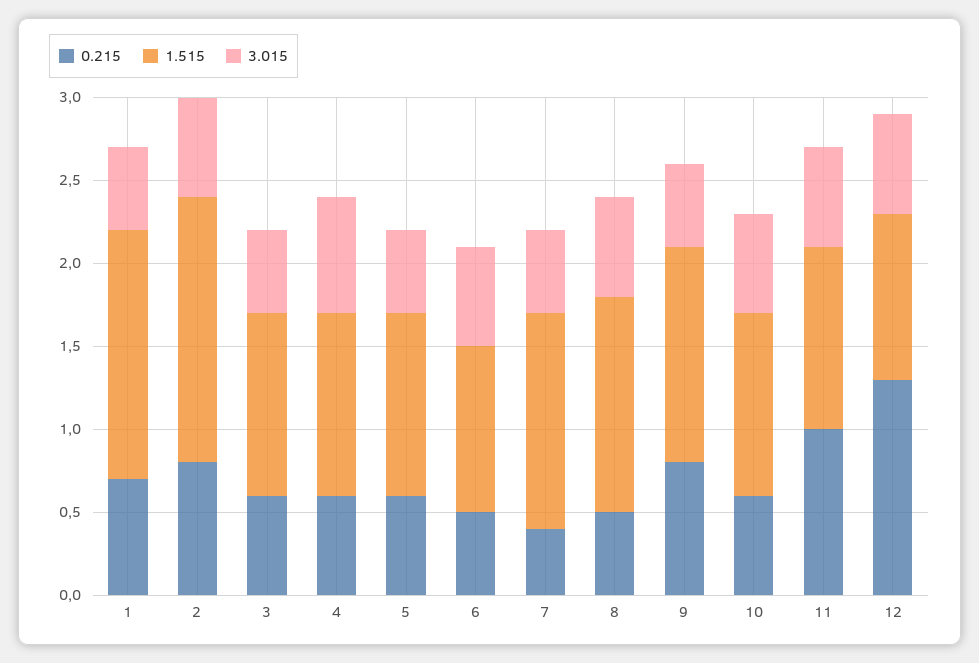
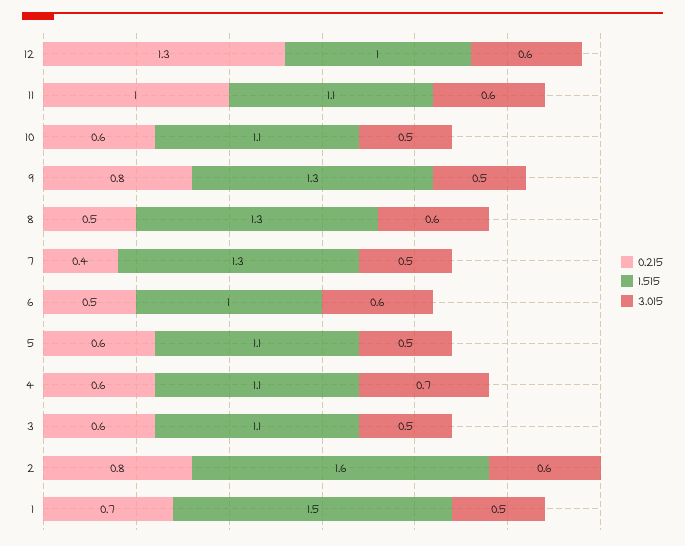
3.015, 10: 0.6 -> 0.5

